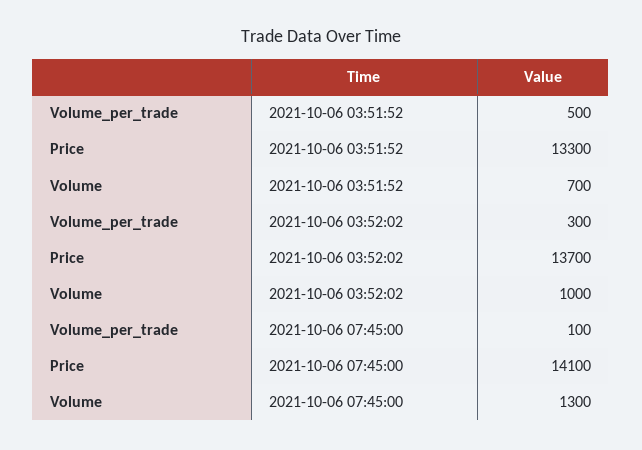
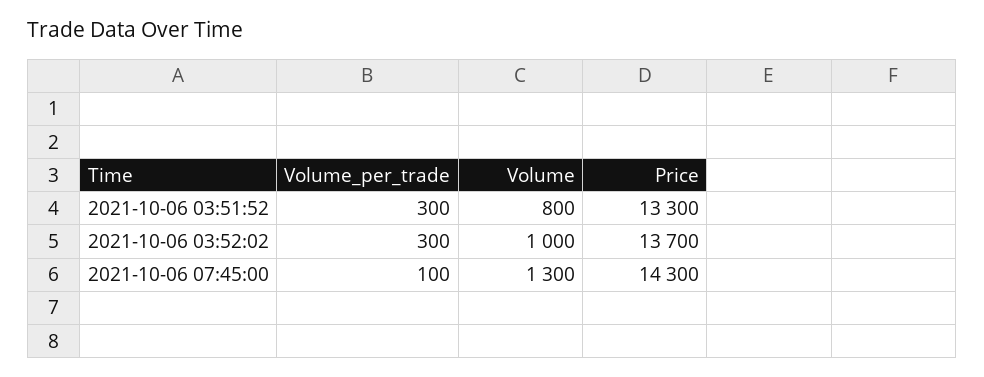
Volume_per_trade, 2021-10-06 03:51:52: 500 -> 300
Volume, 2021-10-06 03:51:52: 700 -> 800
Price, 2021-10-06 07:45:00: 14100 -> 14300

